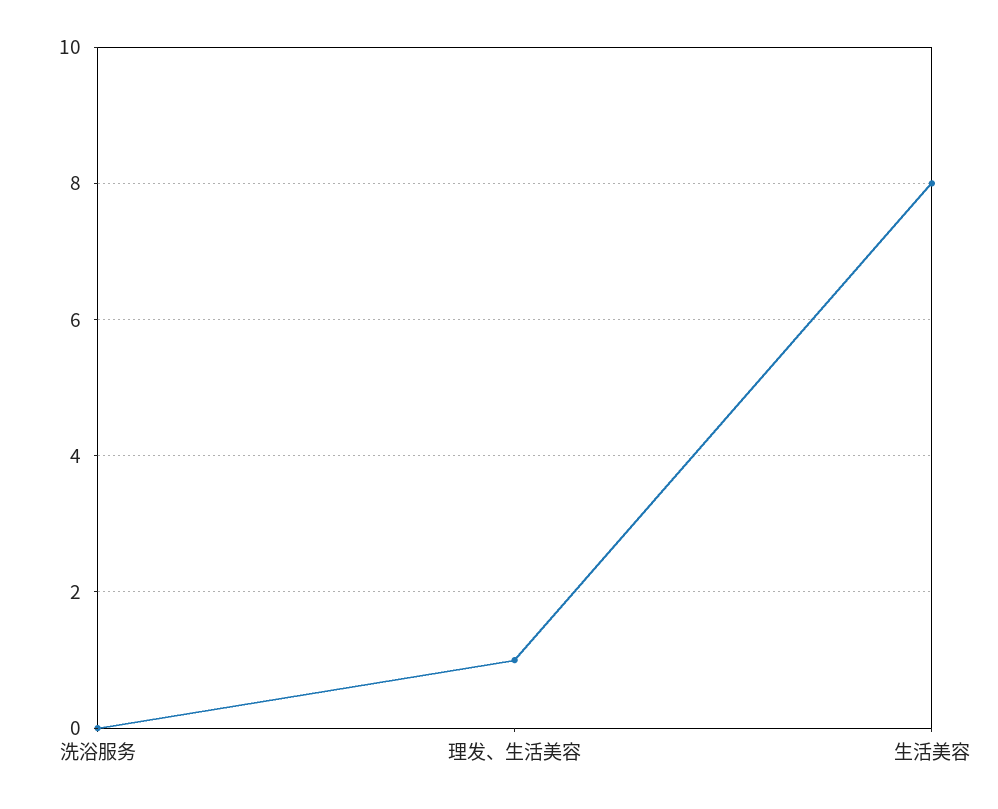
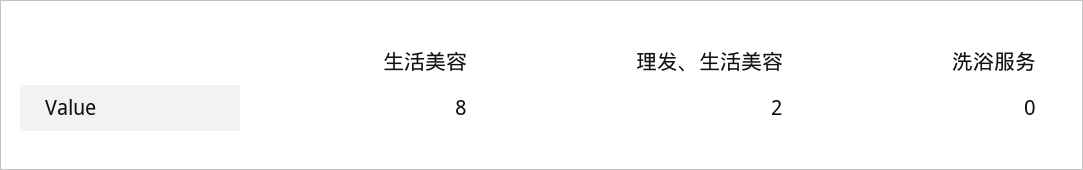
理发、生活美容: 1 -> 2

